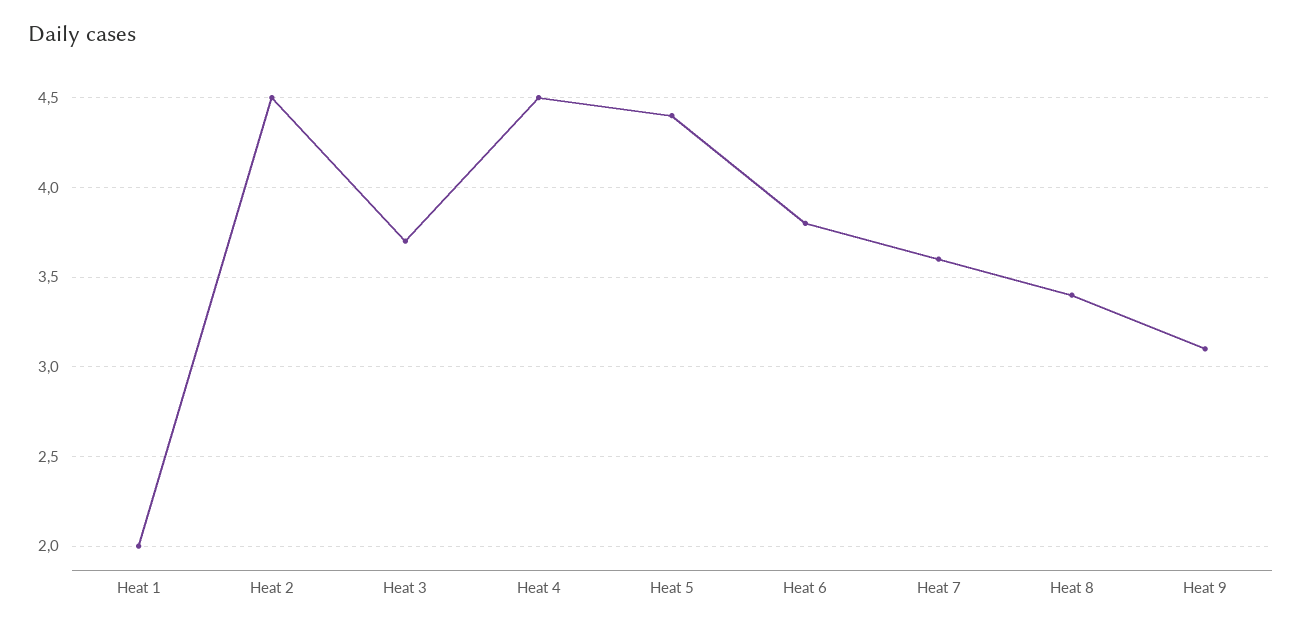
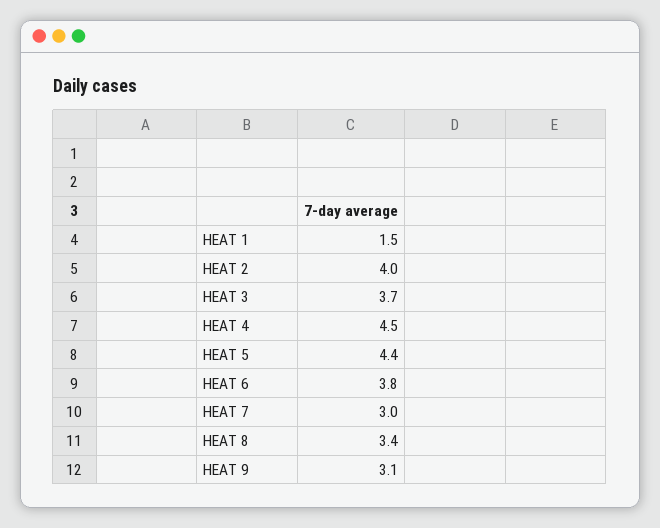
Heat 1: 2 -> 1.5
Heat 2: 4.5 -> 4
Heat 7: 3.6 -> 3

